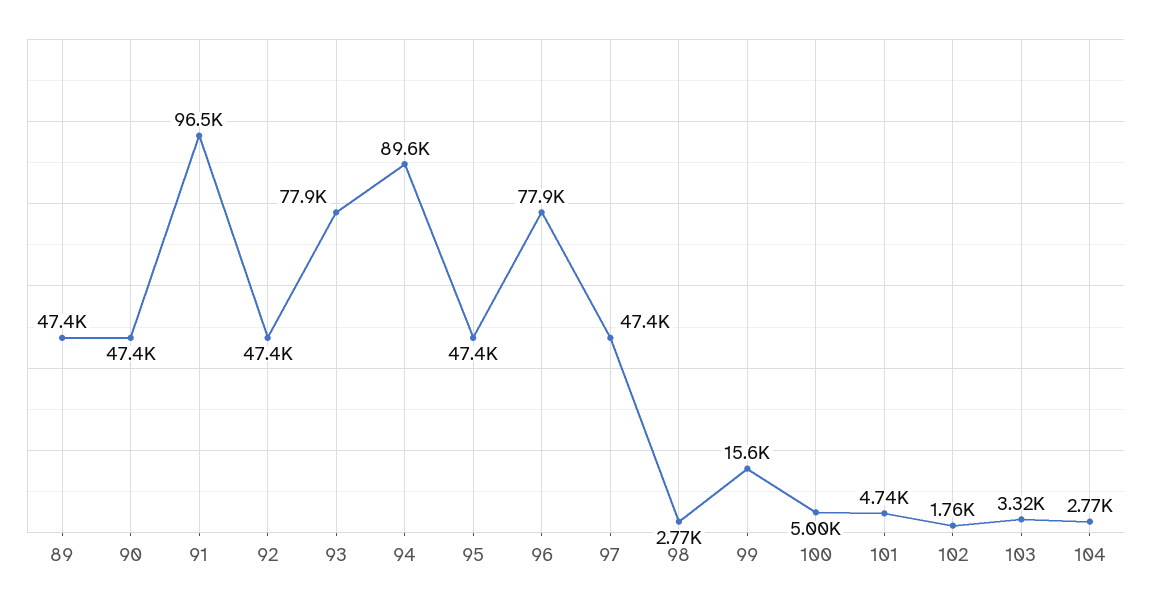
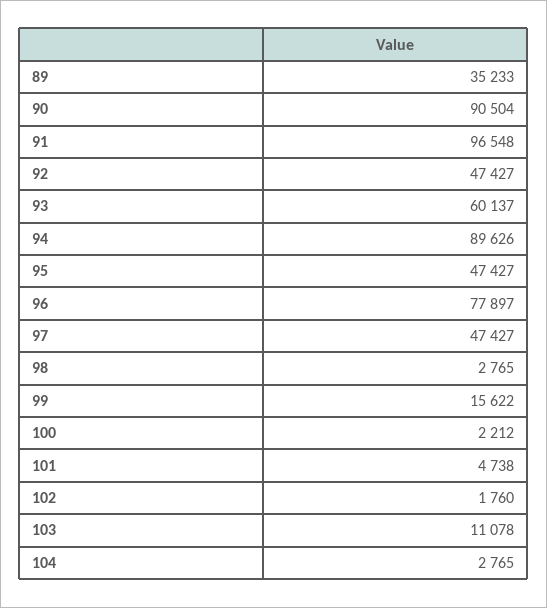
89: 47400 -> 35233
90: 47400 -> 90504
93: 77900 -> 60137
100: 5000 -> 2212
103: 3320 -> 11078

